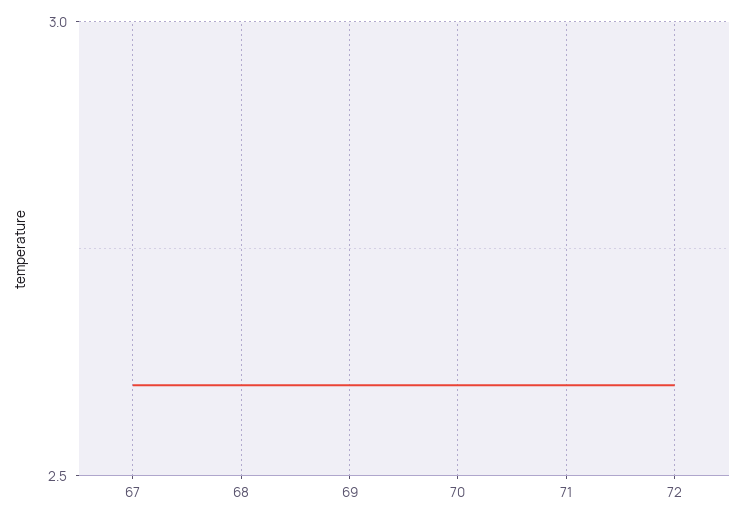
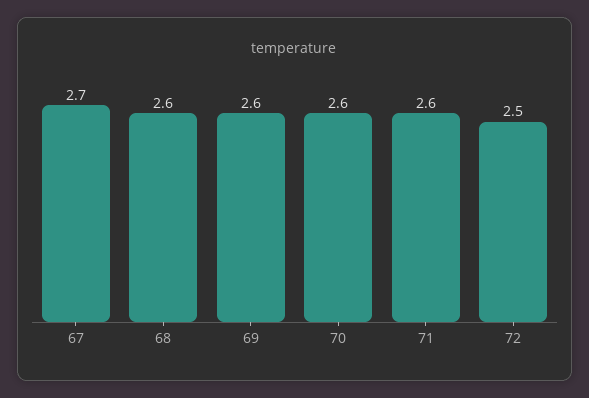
67: 2.6 -> 2.7
72: 2.6 -> 2.5

